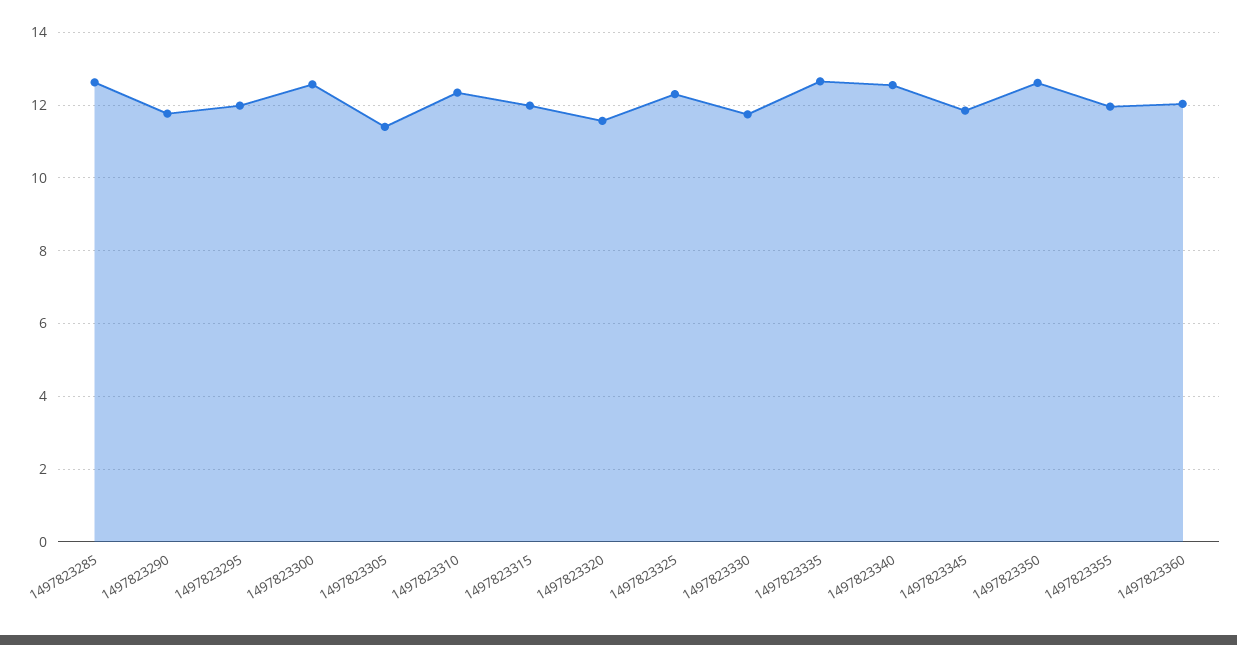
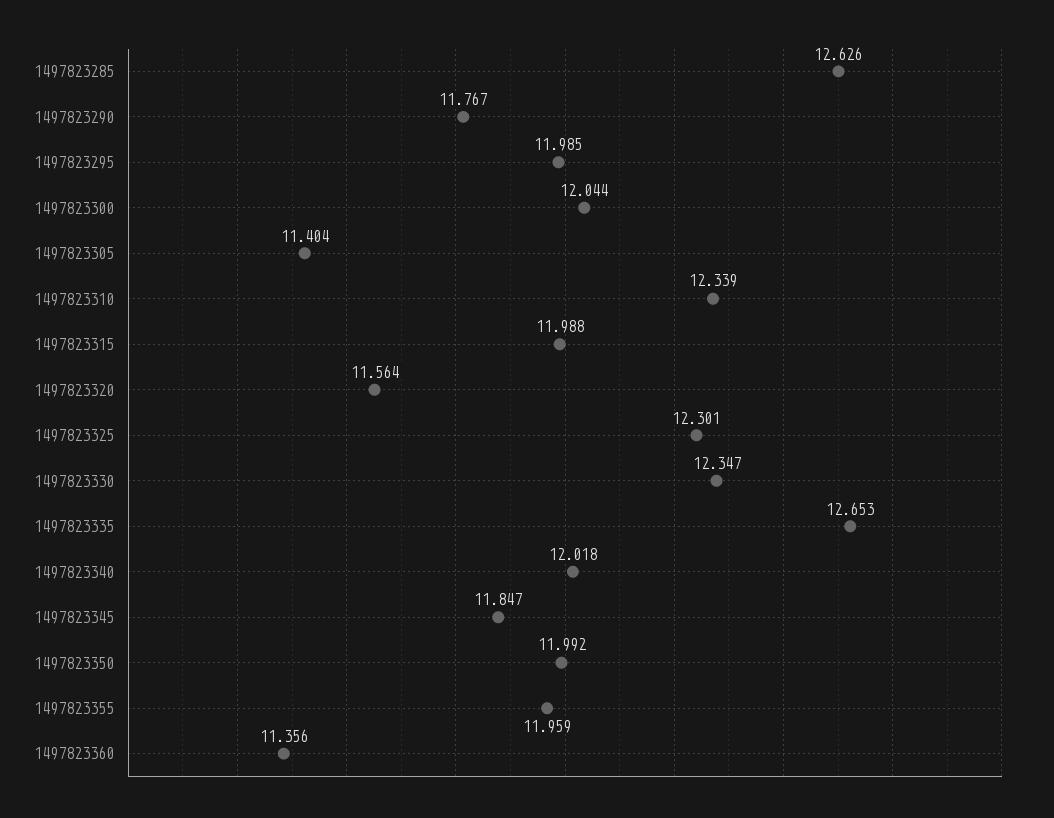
1497823300: 12.6 -> 12.044
1497823330: 11.8 -> 12.347
1497823340: 12.6 -> 12.018
1497823350: 12.6 -> 11.992
1497823360: 12 -> 11.356

